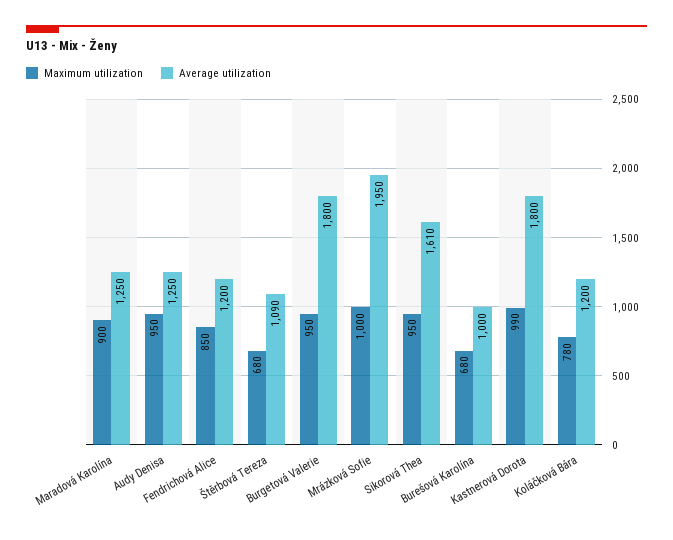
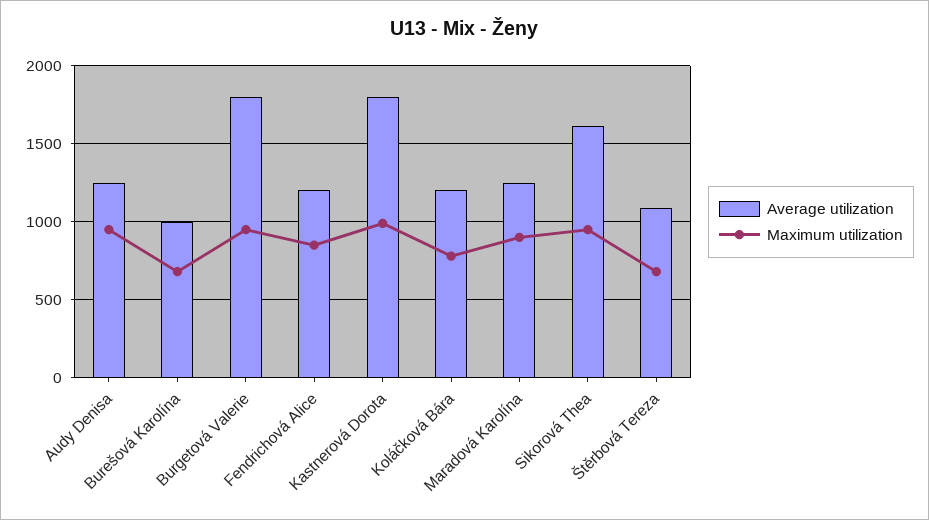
Maximum utilization, Mrázková Sofie: 1000 -> none
Average utilization, Mrázková Sofie: 1950 -> none

